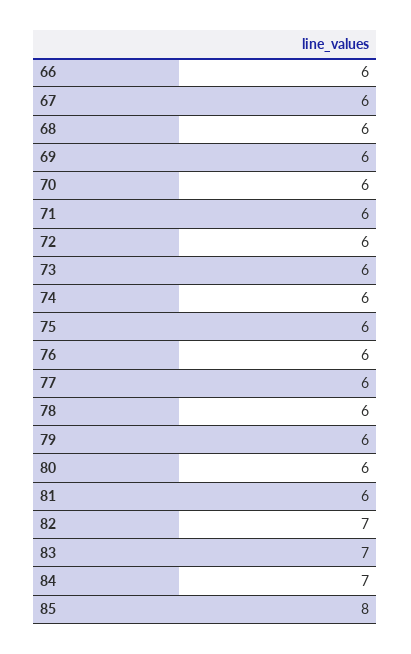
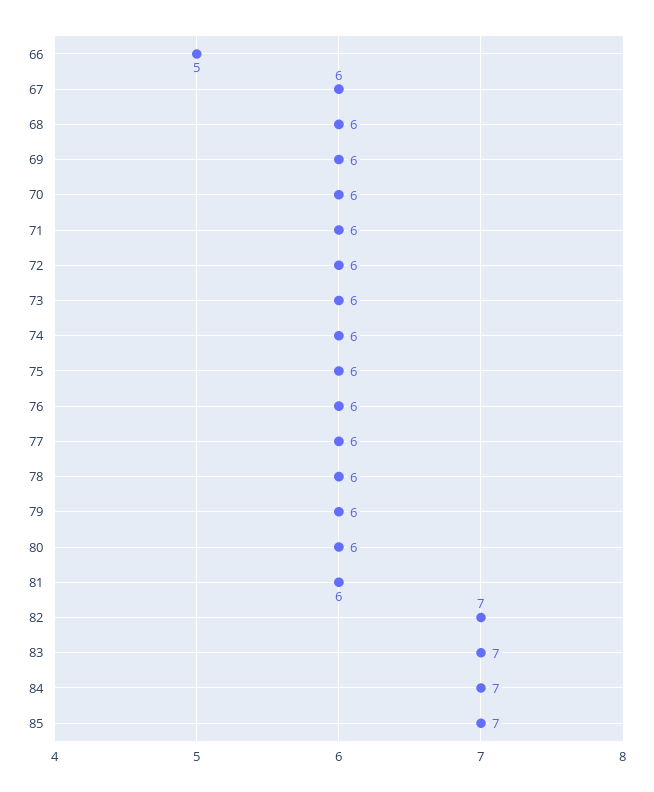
66: 6 -> 5
85: 8 -> 7

